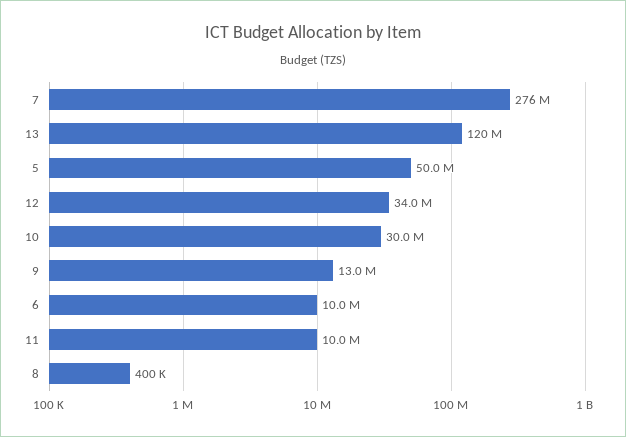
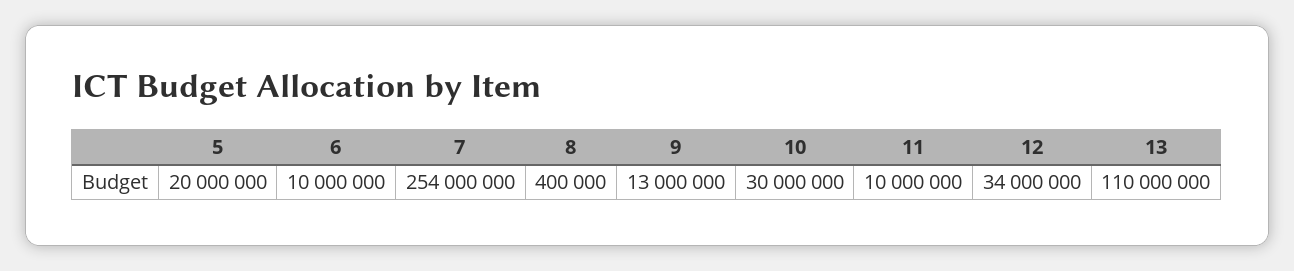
7: 276000000 -> 254000000
13: 120000000 -> 110000000
5: 50000000 -> 20000000

